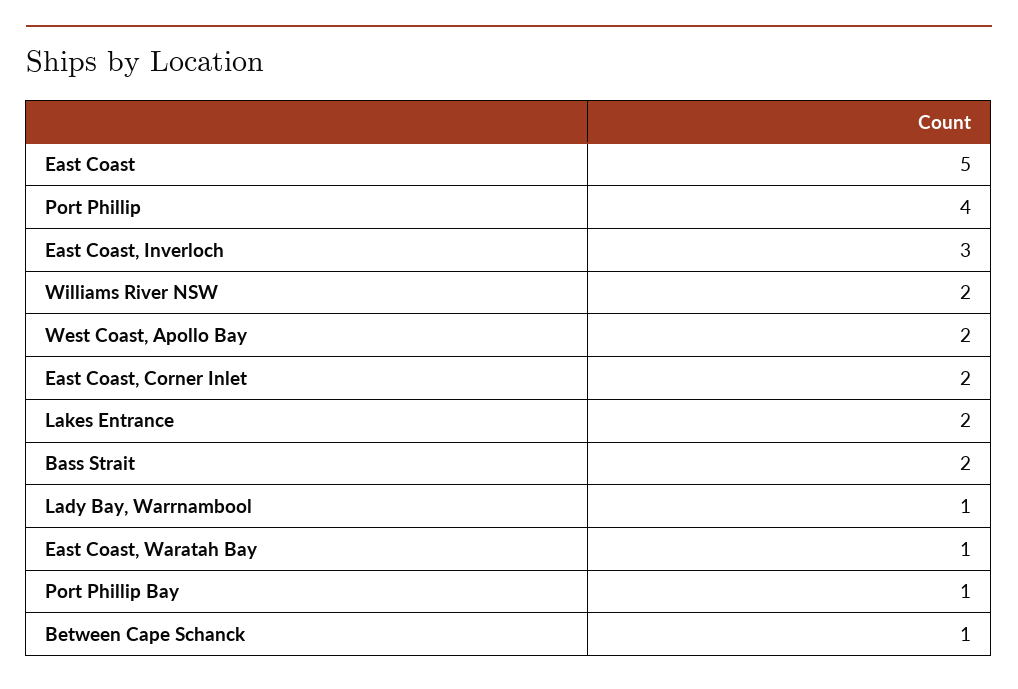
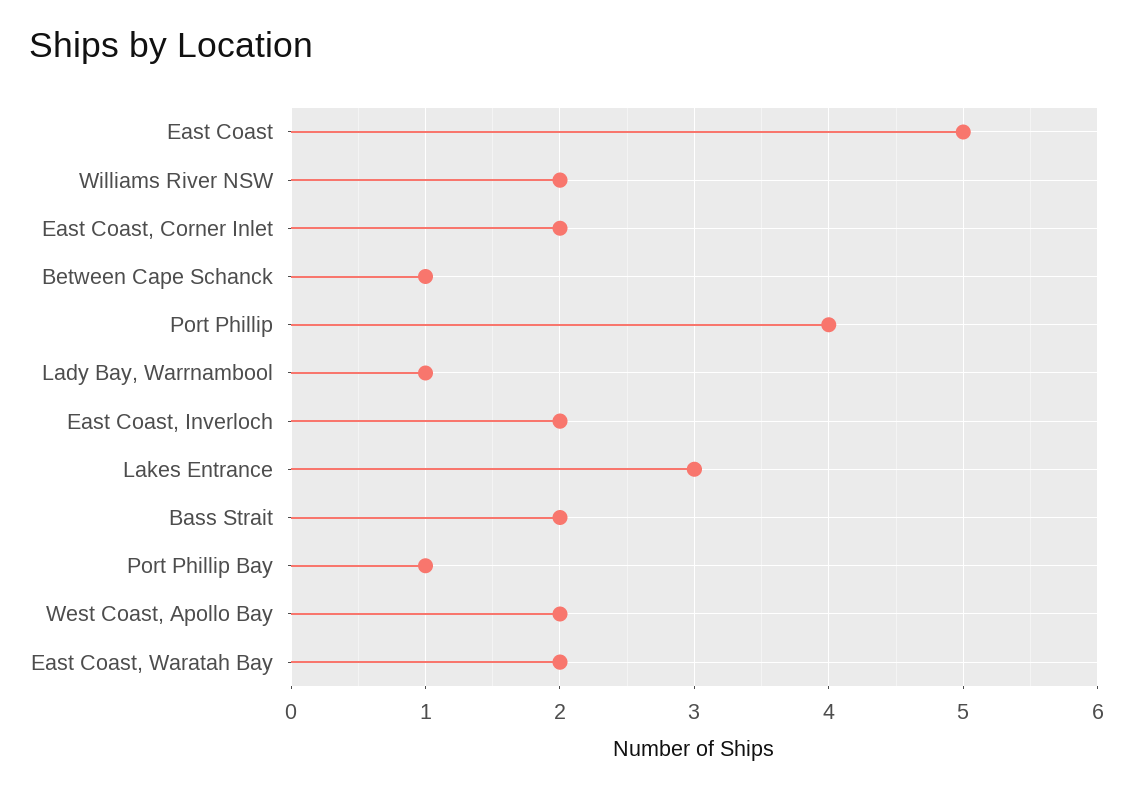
East Coast, Inverloch: 3 -> 2
Lakes Entrance: 2 -> 3
East Coast, Waratah Bay: 1 -> 2

